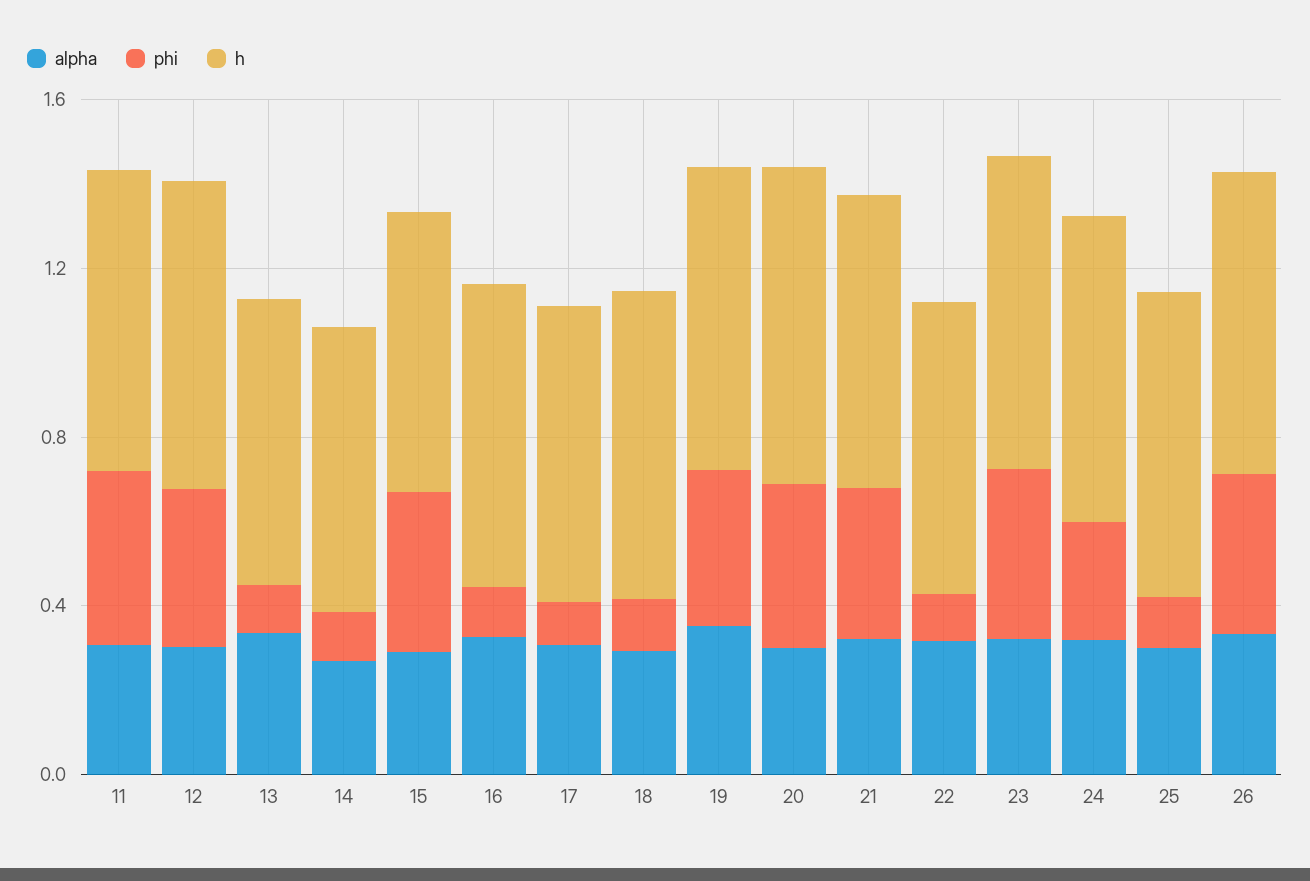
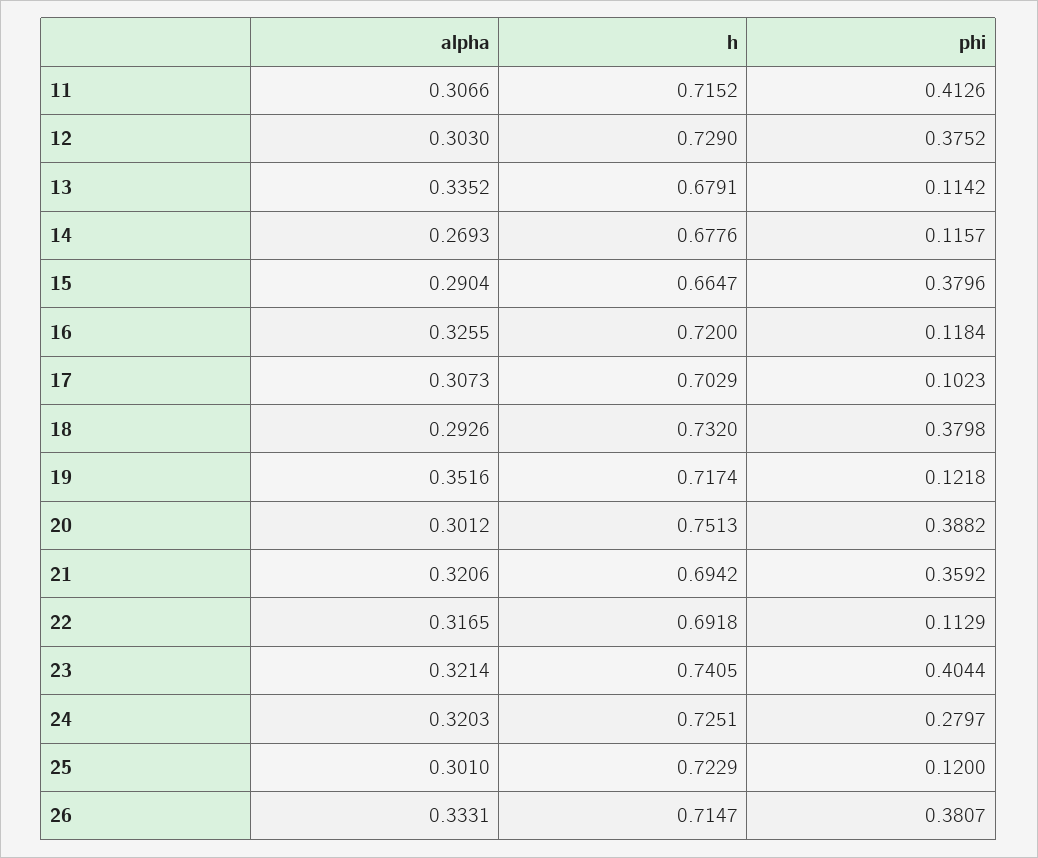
phi, 18: 0.1 -> 0.3798
phi, 19: 0.4 -> 0.1218

